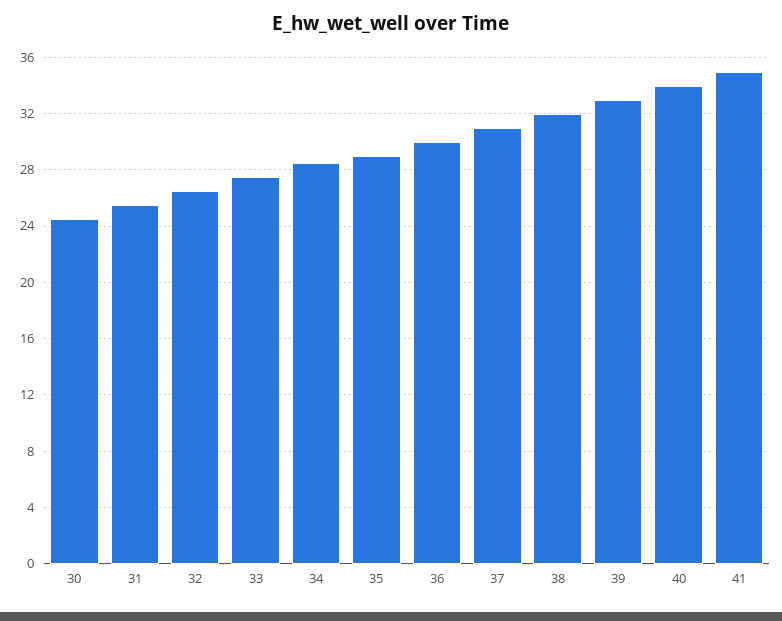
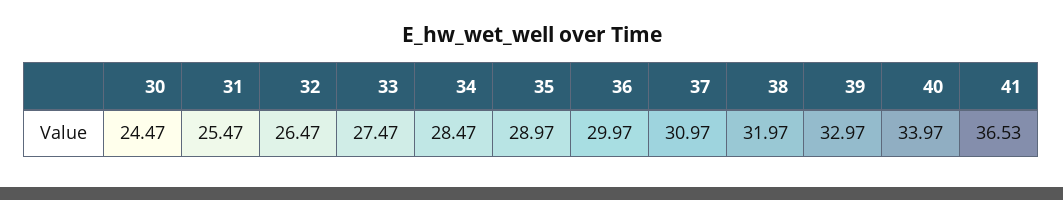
41: 35 -> 36.53

